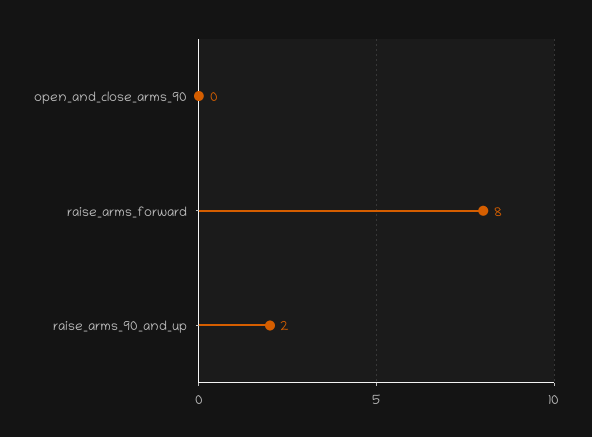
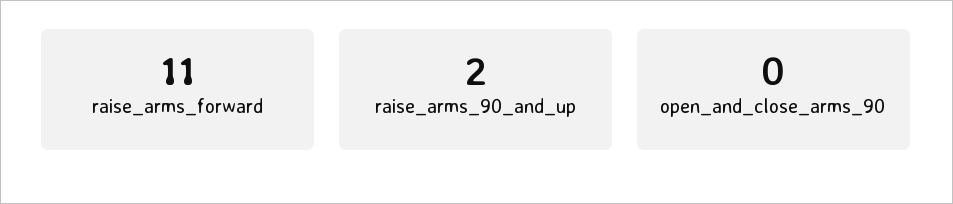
raise_arms_forward: 8 -> 11

